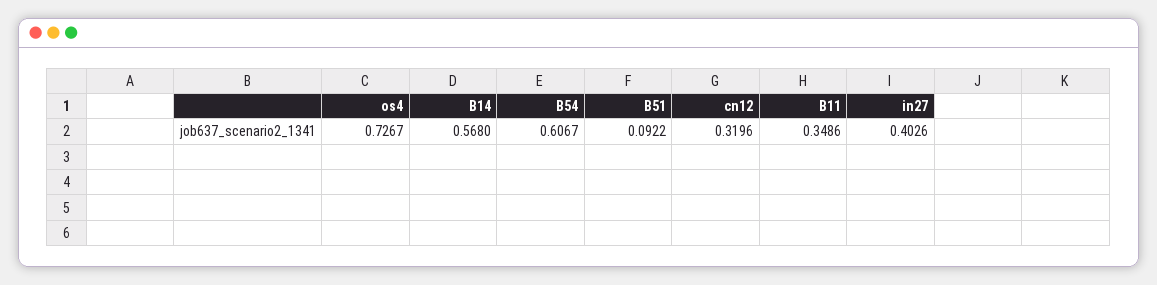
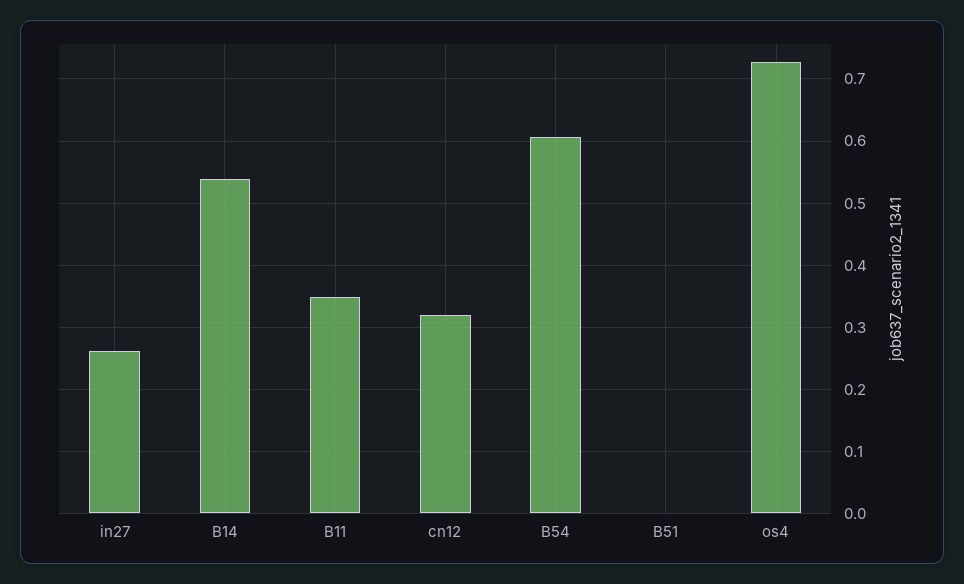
B14: 0.568 -> 0.54
B51: 0.0922 -> 0
in27: 0.4026 -> 0.26

